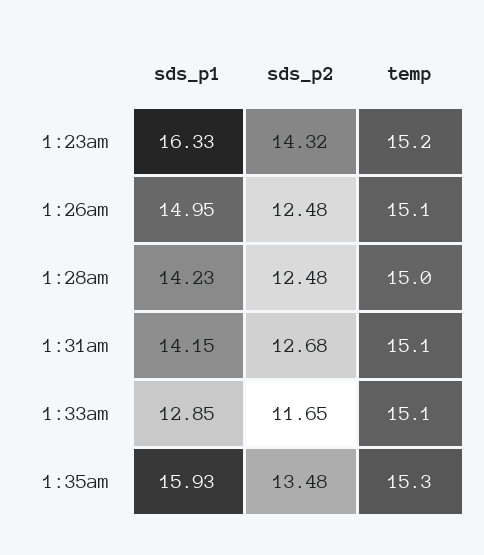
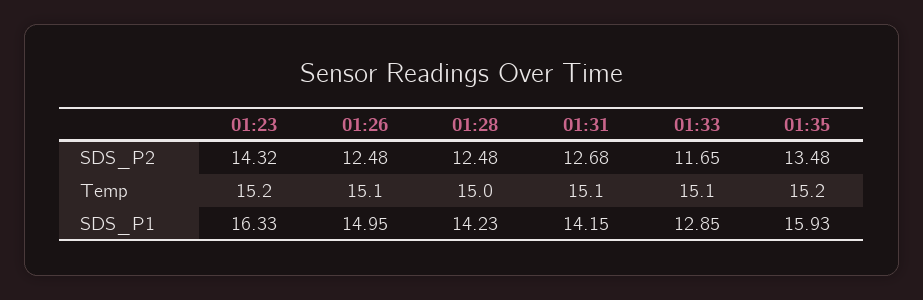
temp, 1:35am: 15.3 -> 15.2

